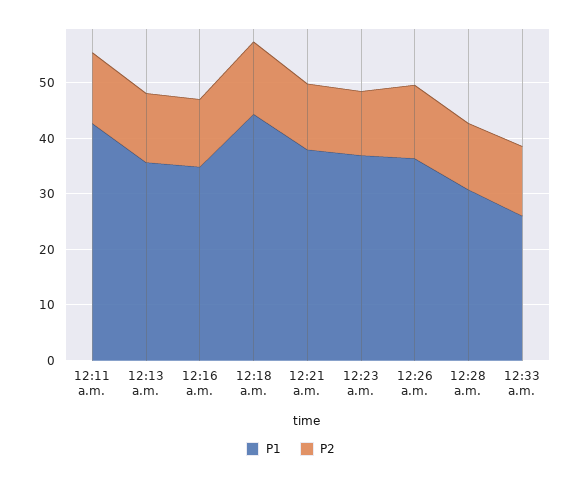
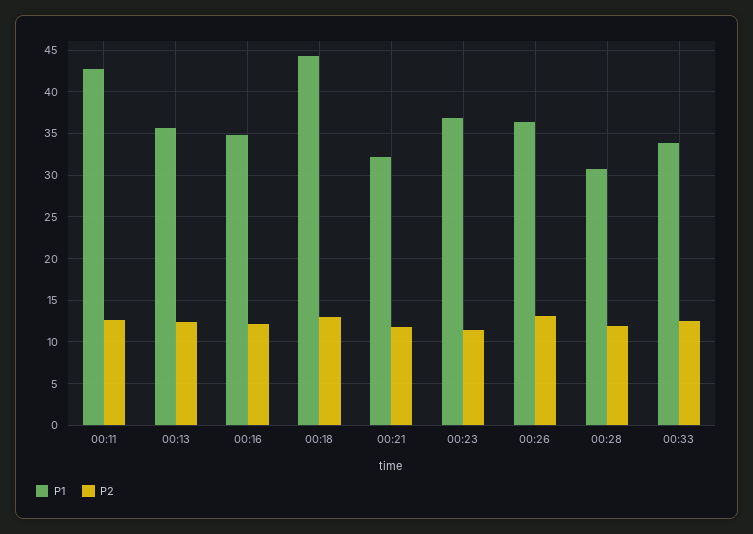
P1, 12:21 a.m.: 38 -> 32
P1, 12:33 a.m.: 26 -> 34

